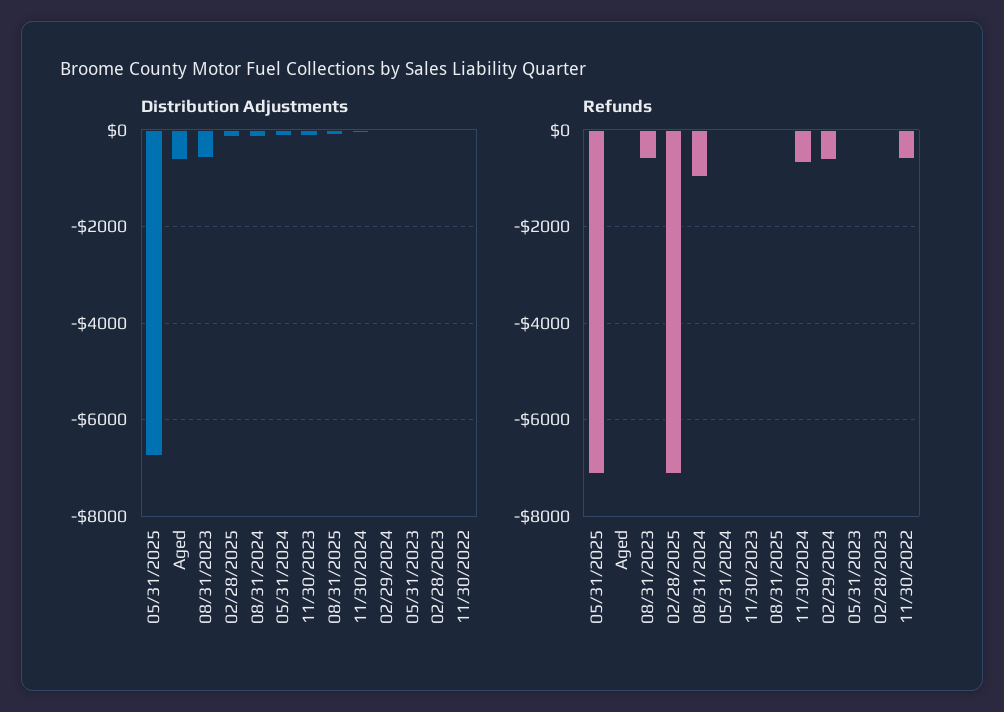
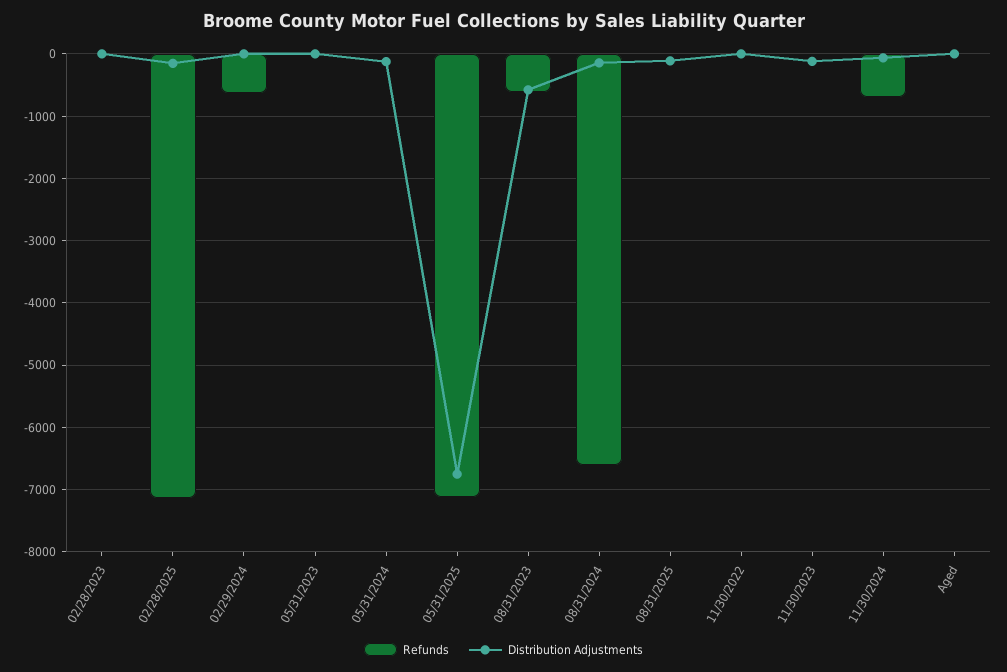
Distribution Adjustments, Aged: -600 -> 0
Refunds, 08/31/2024: -1000 -> -6600
Refunds, 11/30/2022: -600 -> 0

